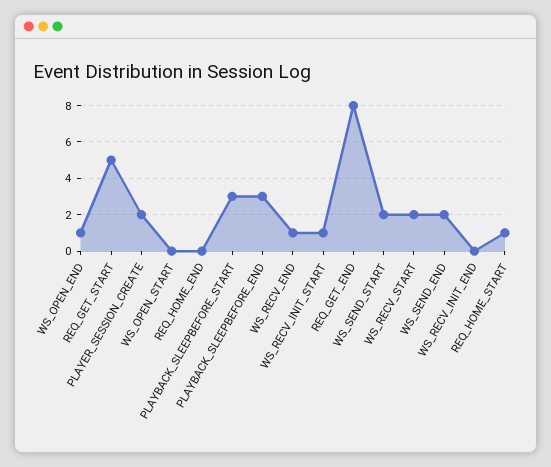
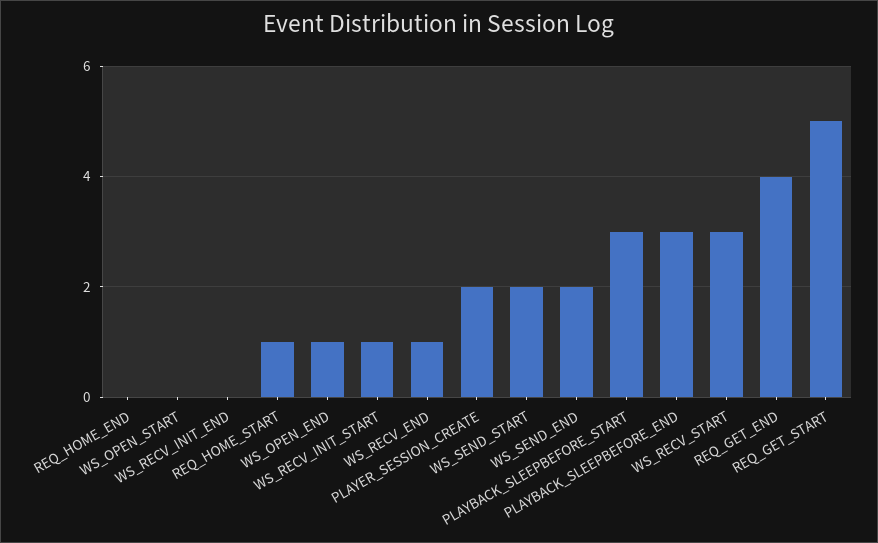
REQ_GET_END: 8 -> 4
WS_RECV_START: 2 -> 3

